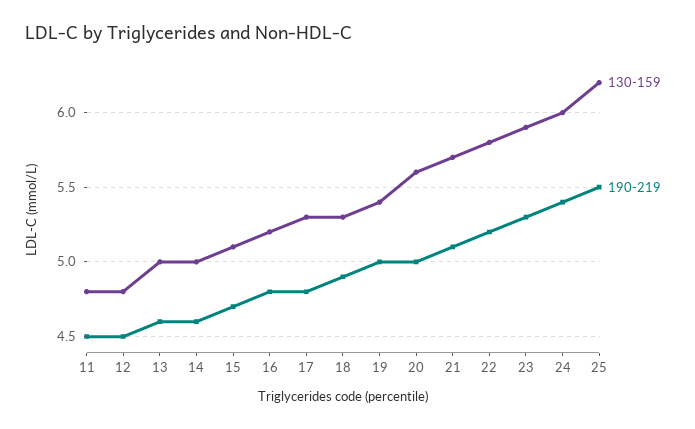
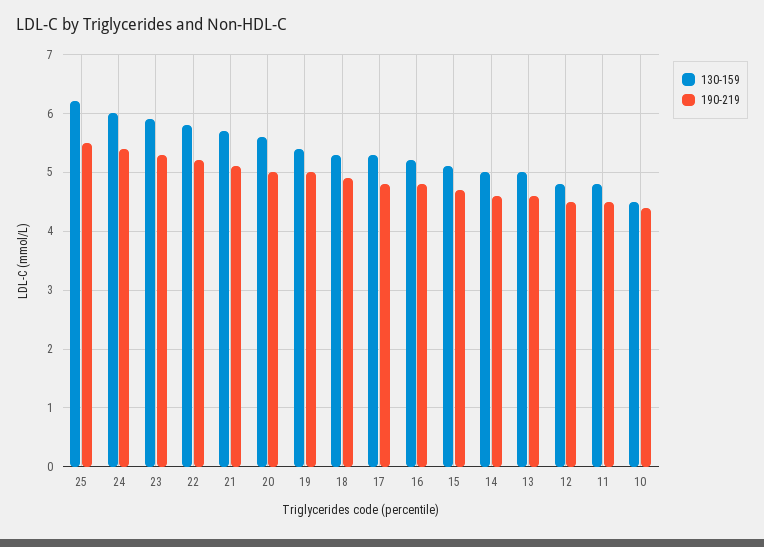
130-159, 10: none -> 4.5
190-219, 10: none -> 4.5

